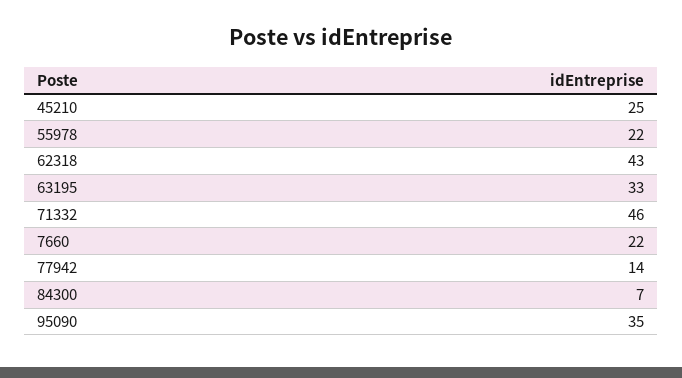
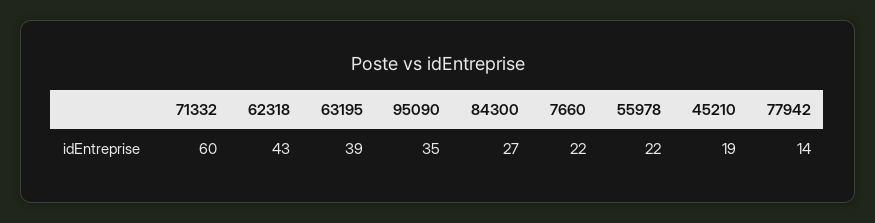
45210: 25 -> 19
63195: 33 -> 39
71332: 46 -> 60
84300: 7 -> 27

